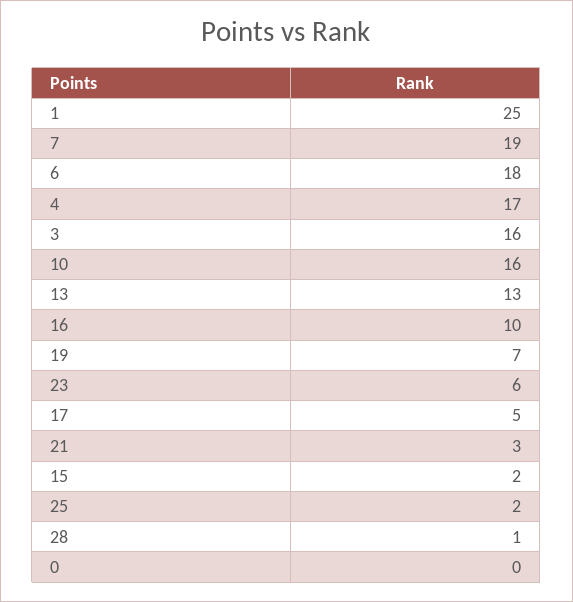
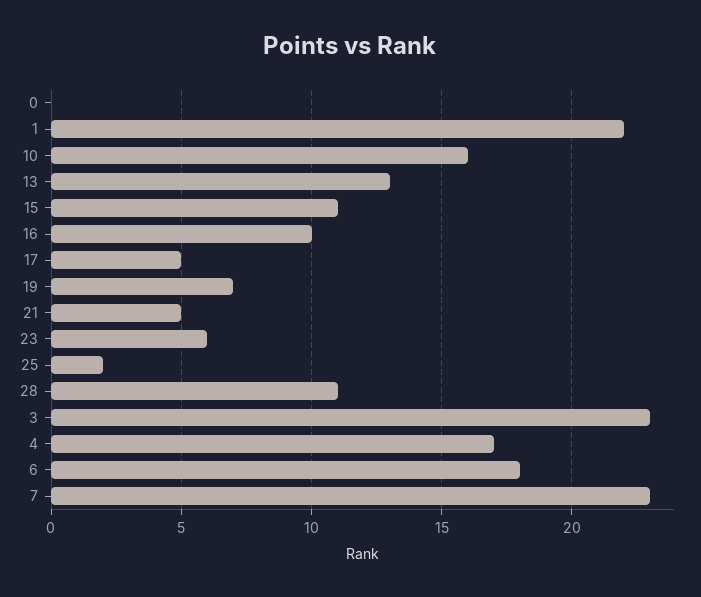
1: 25 -> 22
7: 19 -> 23
3: 16 -> 23
21: 3 -> 5
15: 2 -> 11
28: 1 -> 11

